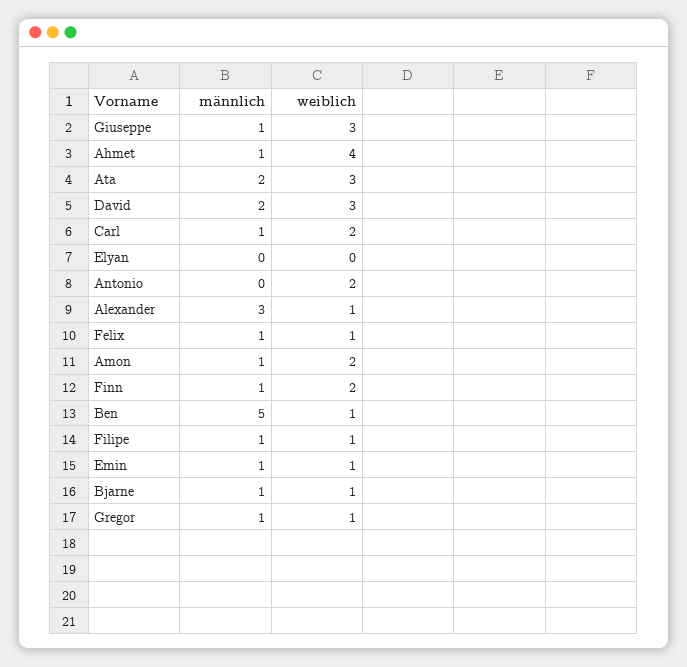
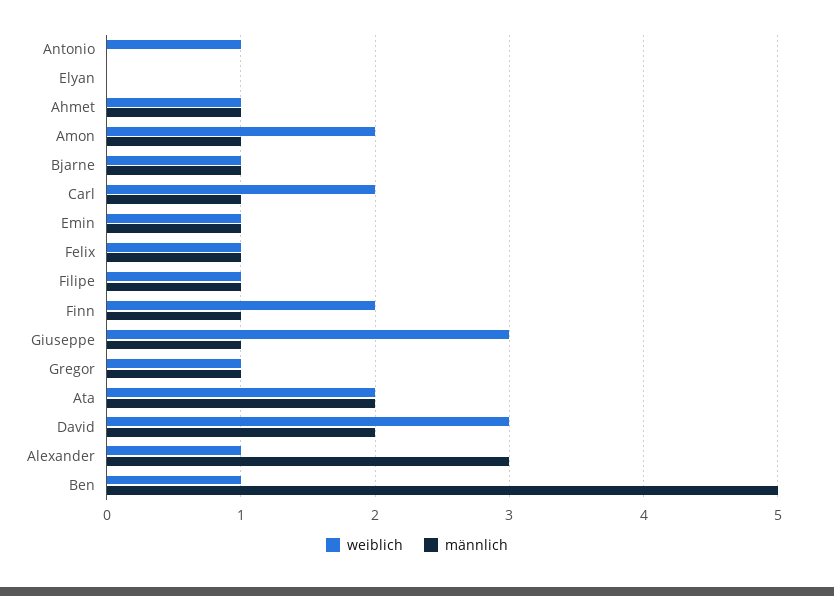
weiblich, Ahmet: 4 -> 1
weiblich, Ata: 3 -> 2
weiblich, Antonio: 2 -> 1

